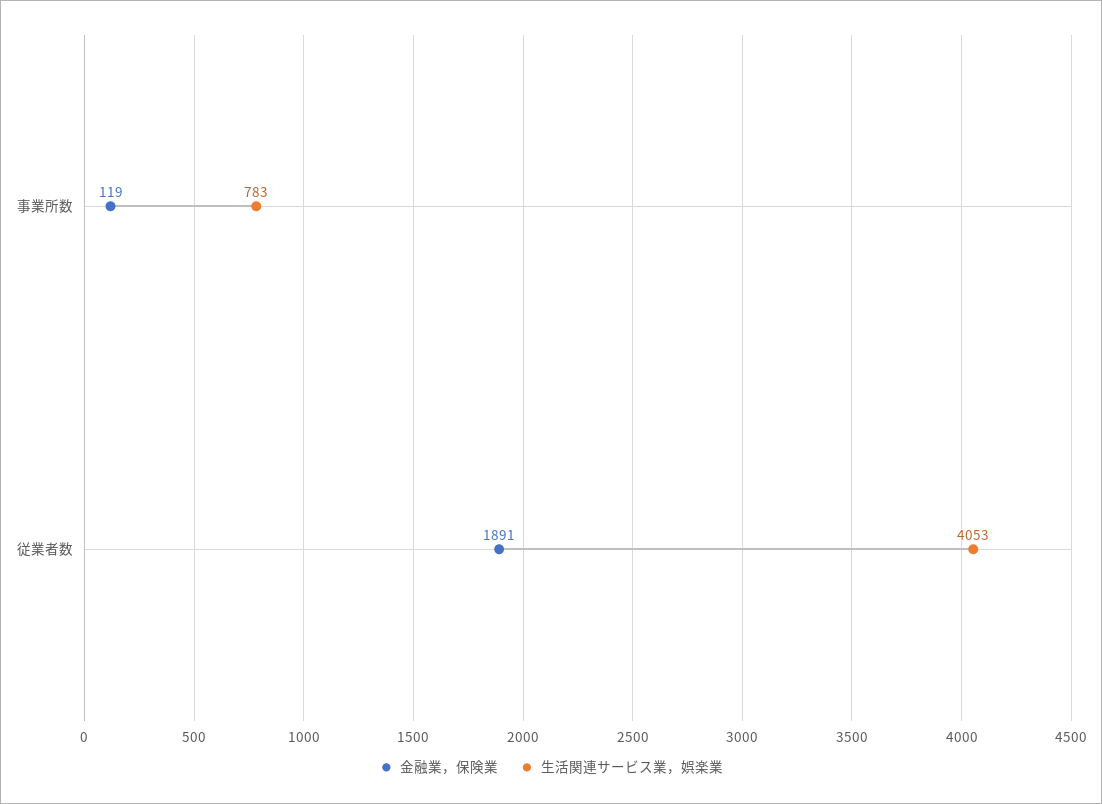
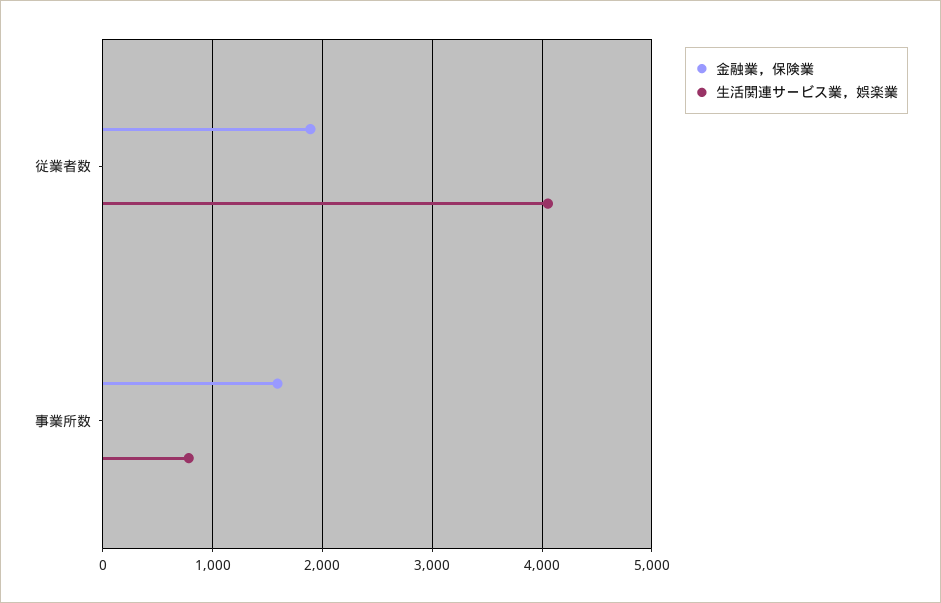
金融業，保険業, 事業所数: 119 -> 1600

